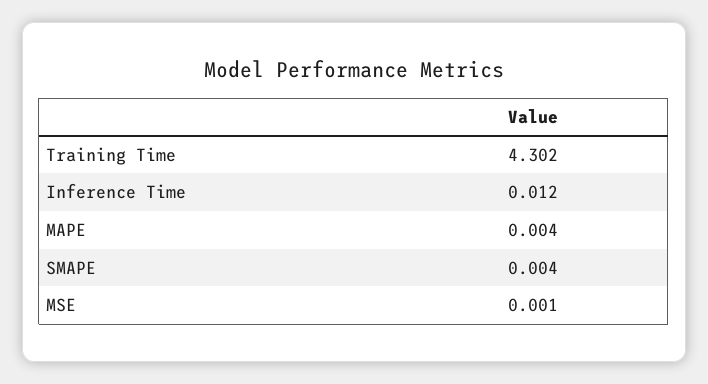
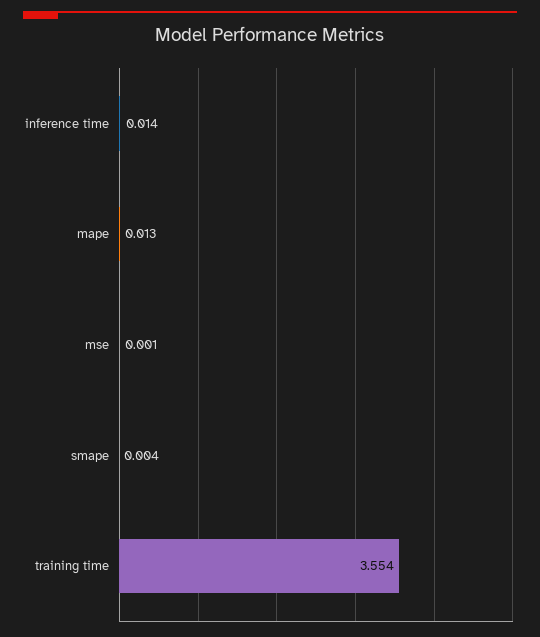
Training Time: 4.302 -> 3.554
Inference Time: 0.012 -> 0.014
MAPE: 0.004 -> 0.013

